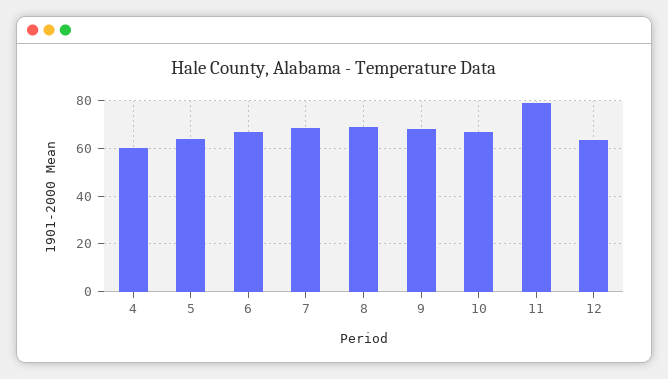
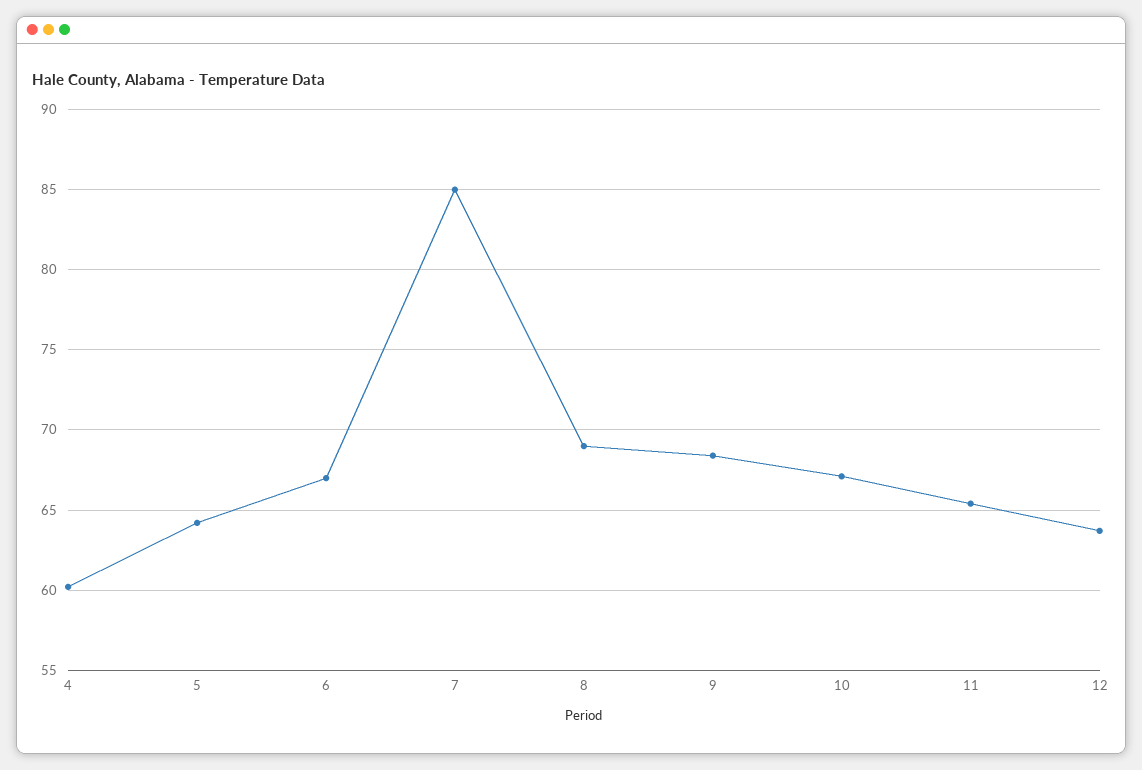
7: 70 -> 85
11: 80 -> 65.5

